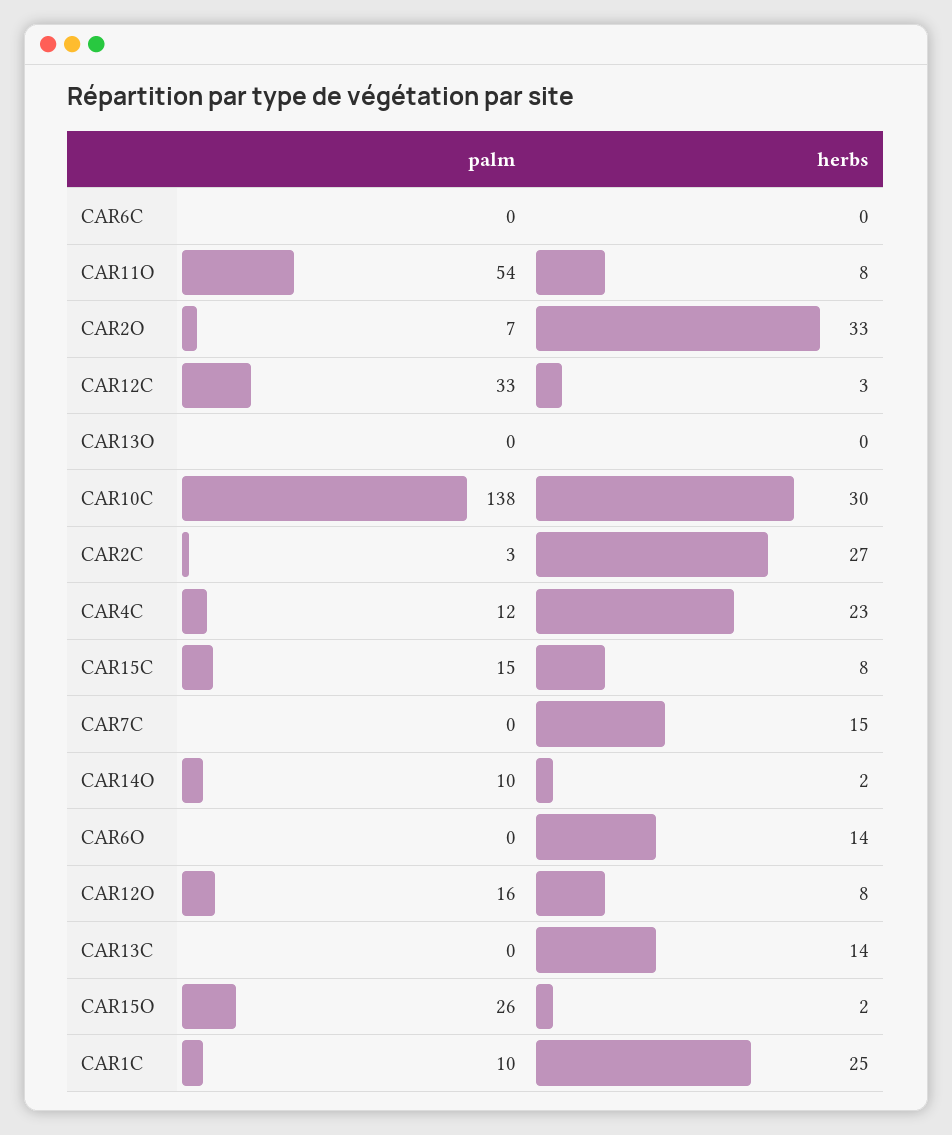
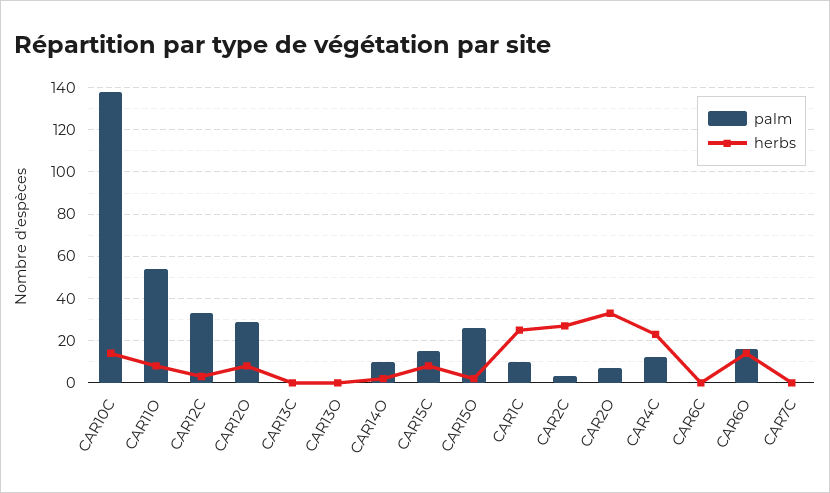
herbs, CAR10C: 30 -> 15
herbs, CAR7C: 15 -> 0
palm, CAR6O: 0 -> 15
palm, CAR12O: 16 -> 30
herbs, CAR13C: 14 -> 0

